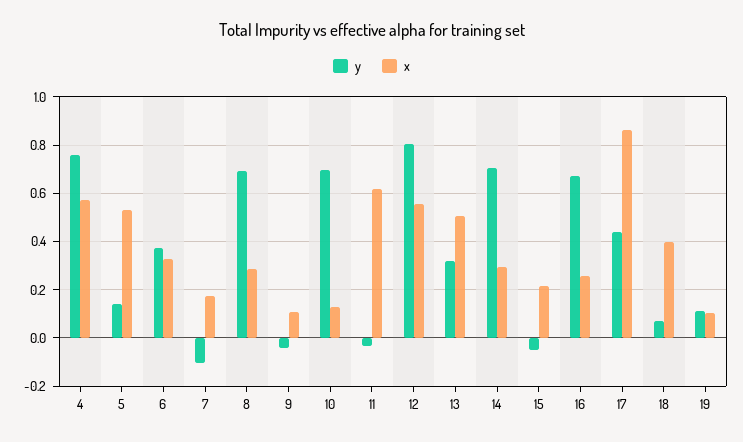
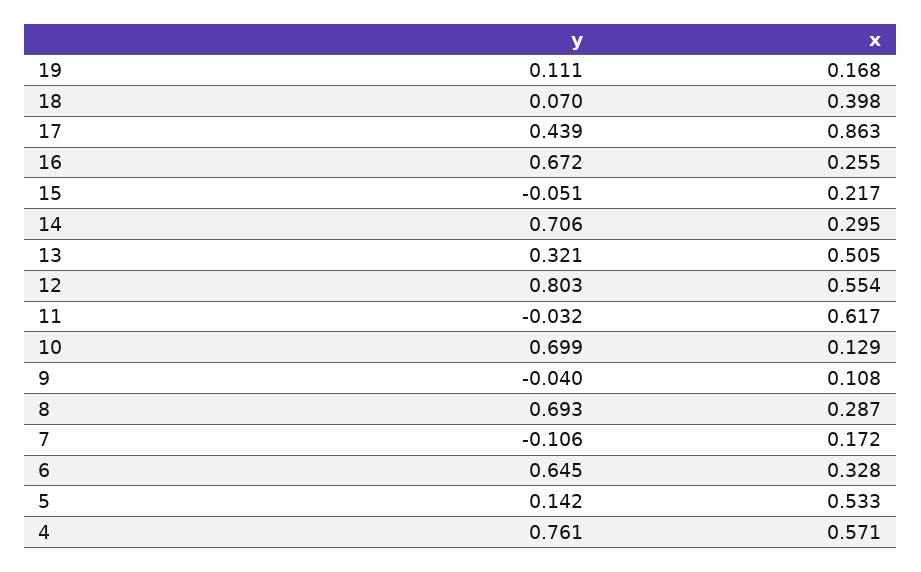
y, 6: 0.375 -> 0.645
x, 19: 0.1 -> 0.168

